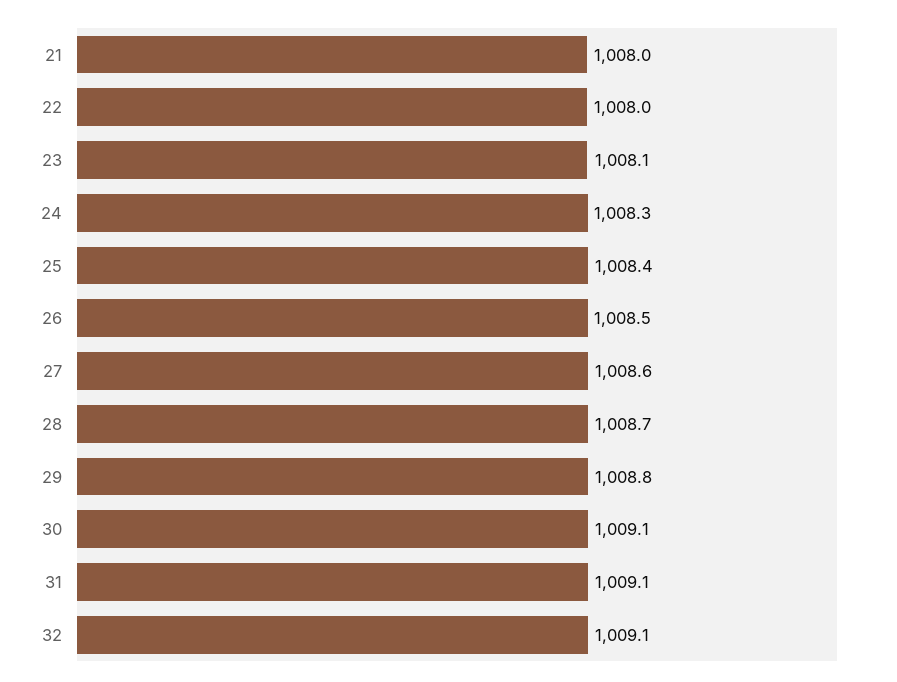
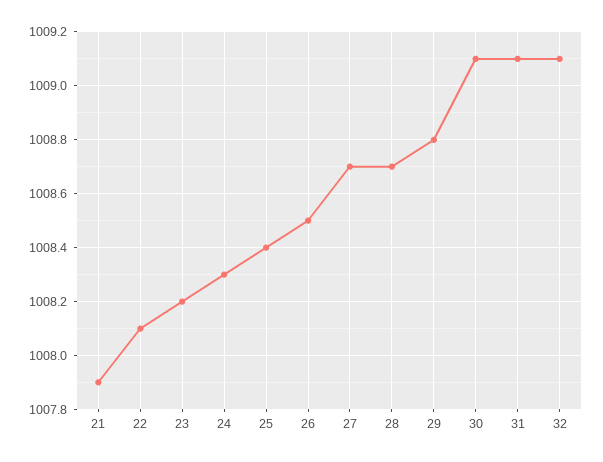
21: 1008 -> 1007.9
22: 1008 -> 1008.1
23: 1008.1 -> 1008.2
27: 1008.6 -> 1008.7

